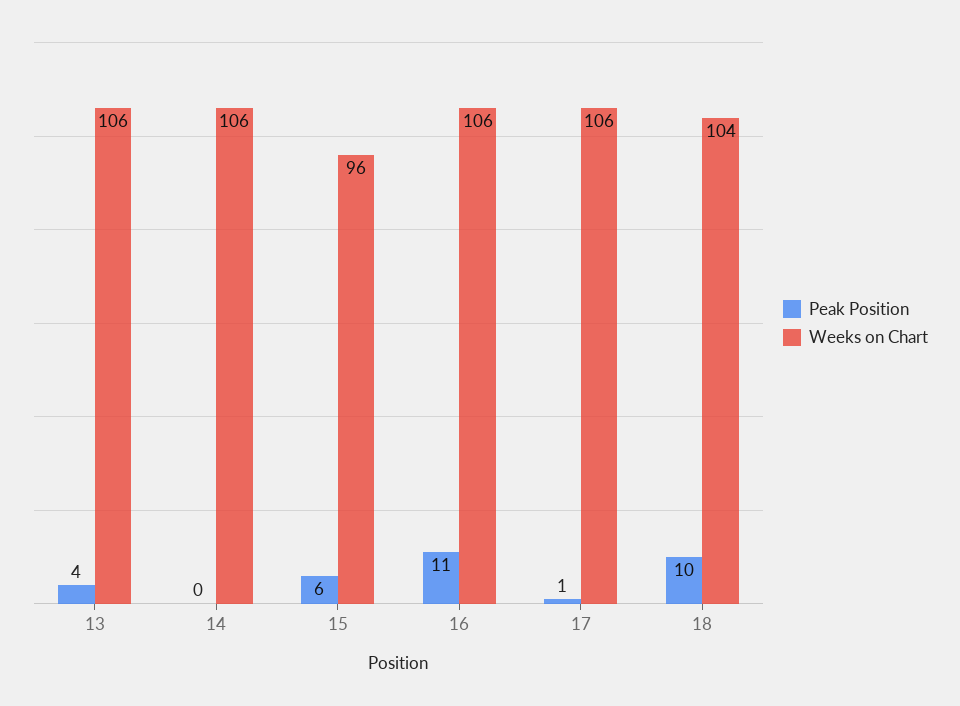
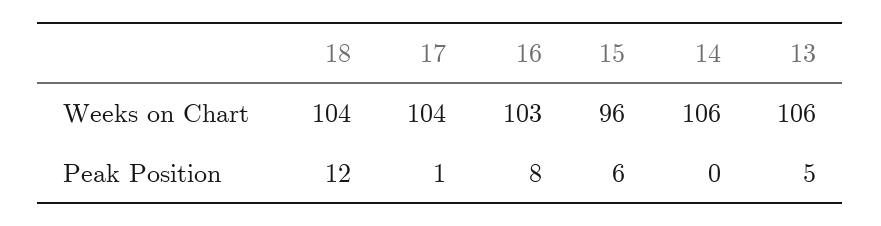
Peak Position, 13: 4 -> 5
Peak Position, 16: 11 -> 8
Weeks on Chart, 16: 106 -> 103
Weeks on Chart, 17: 106 -> 104
Peak Position, 18: 10 -> 12

